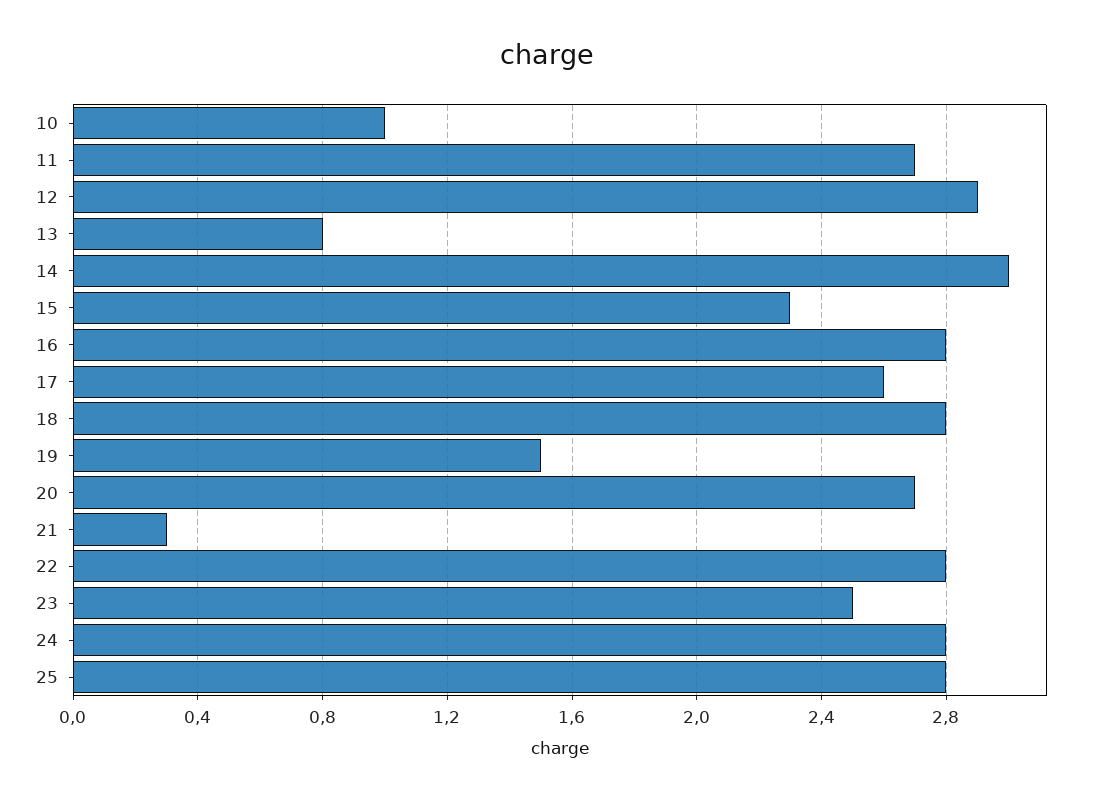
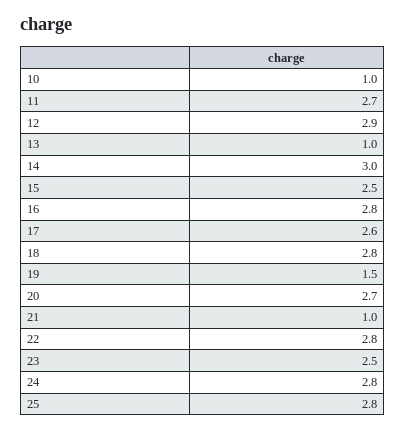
13: 0.8 -> 1
15: 2.3 -> 2.5
21: 0.3 -> 1

